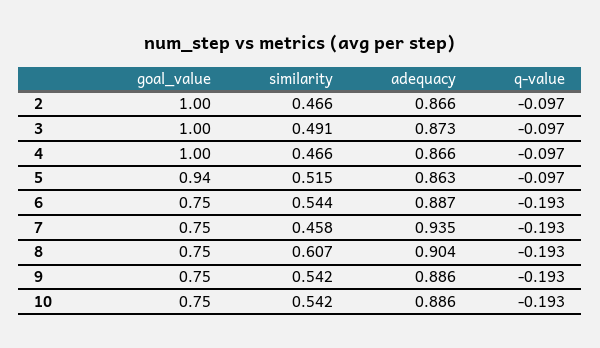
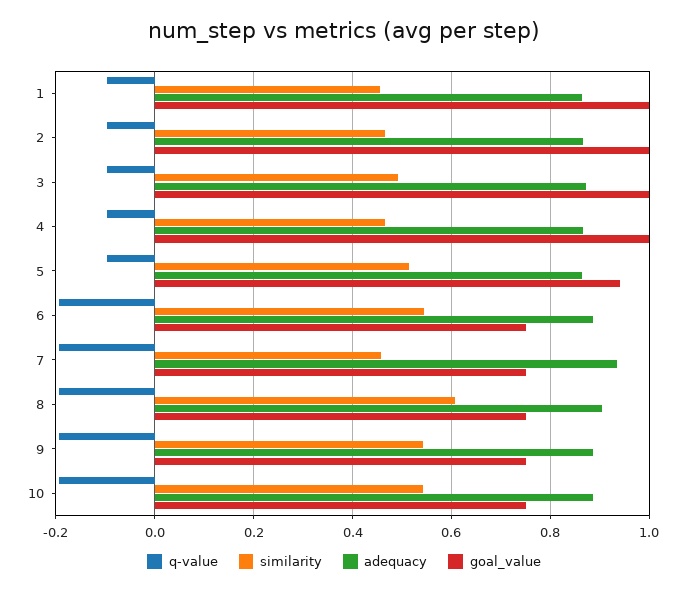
q-value, 1: none -> -0.1
similarity, 1: none -> 0.46
adequacy, 1: none -> 0.86
goal_value, 1: none -> 1

